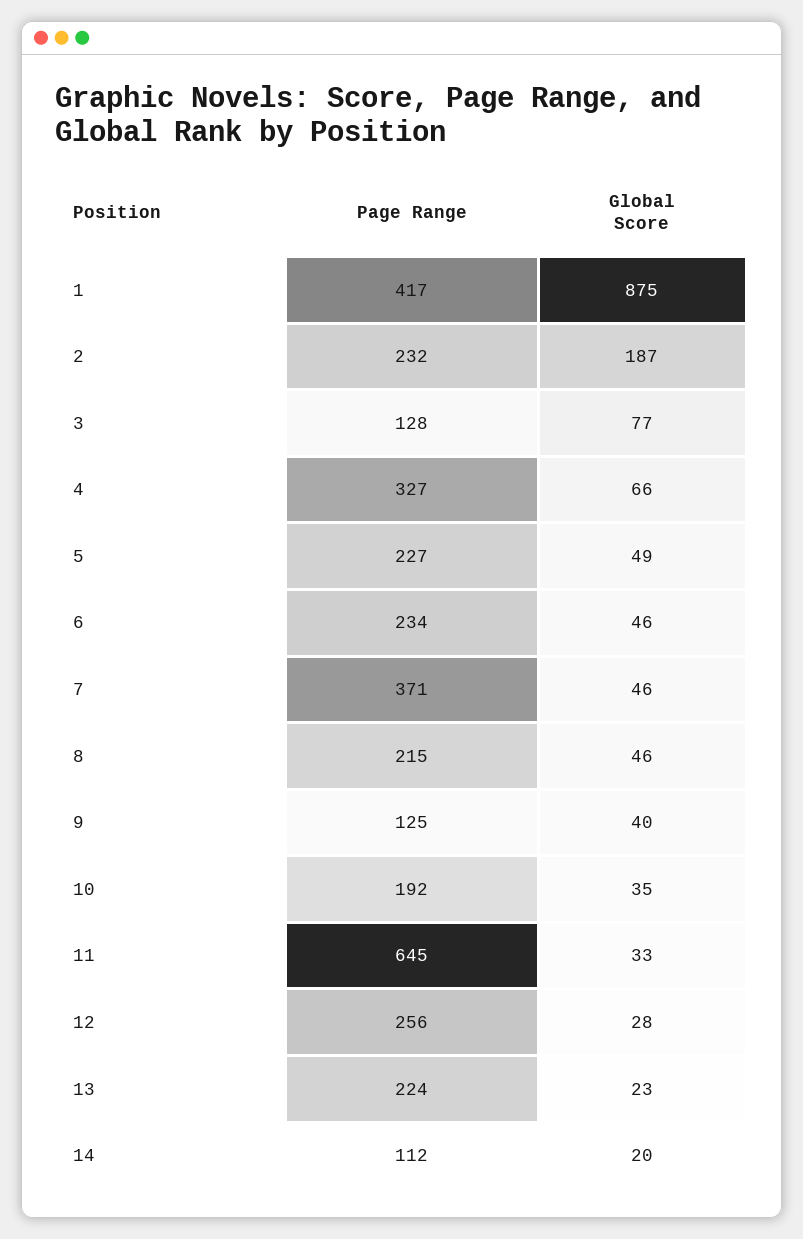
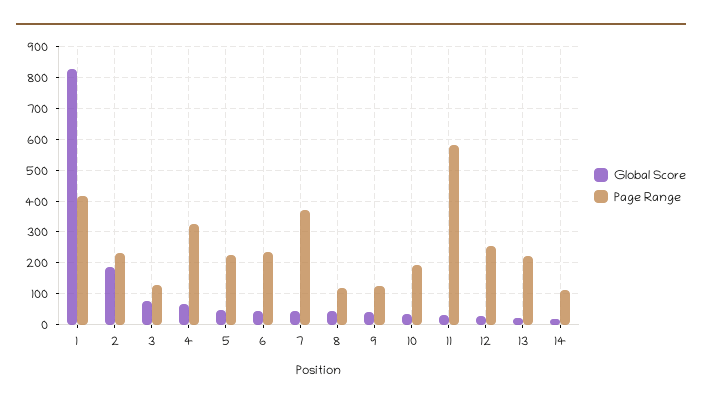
Global Score, 1: 875 -> 820
Page Range, 8: 215 -> 120
Page Range, 11: 645 -> 580

